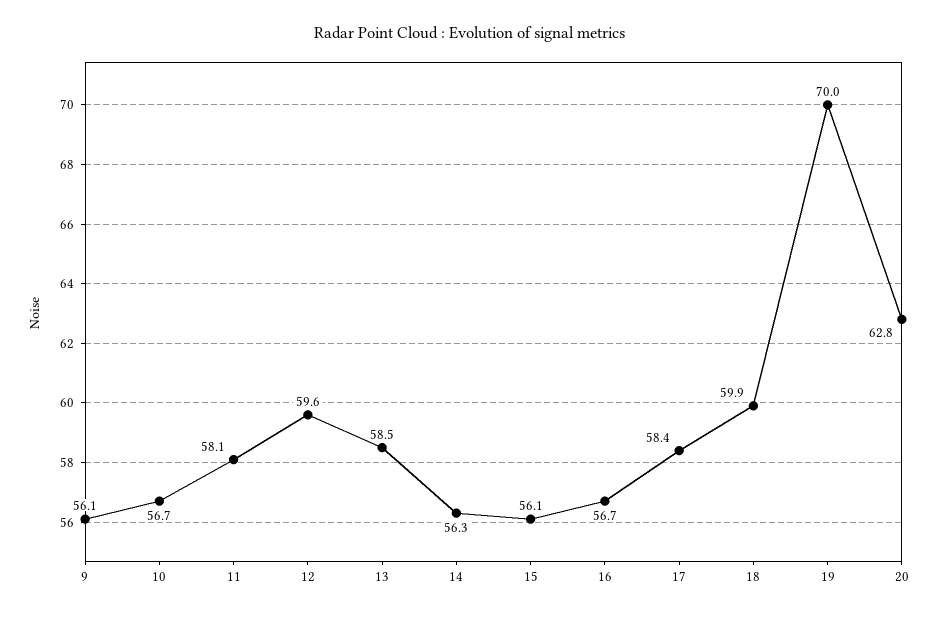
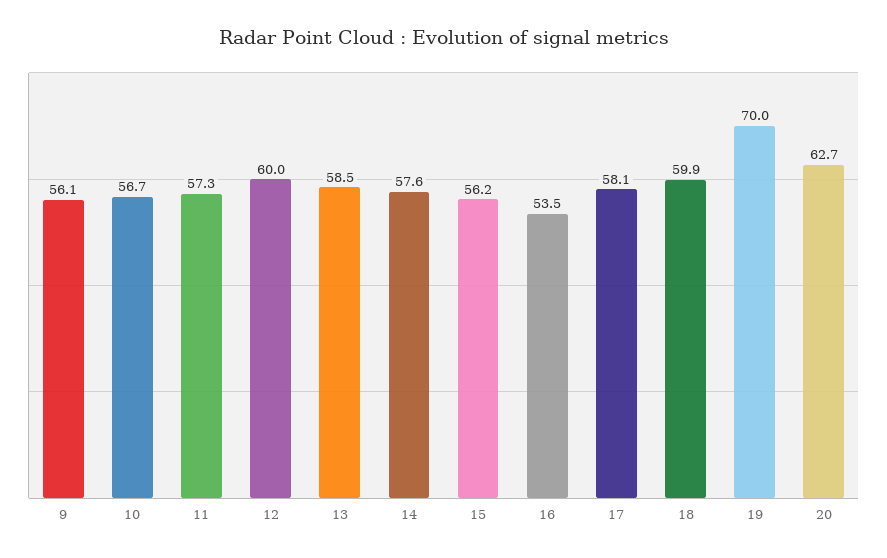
11: 58.1 -> 57.3
12: 59.6 -> 60
14: 56.3 -> 57.6
15: 56.1 -> 56.2
16: 56.7 -> 53.5
17: 58.4 -> 58.1
20: 62.8 -> 62.7

